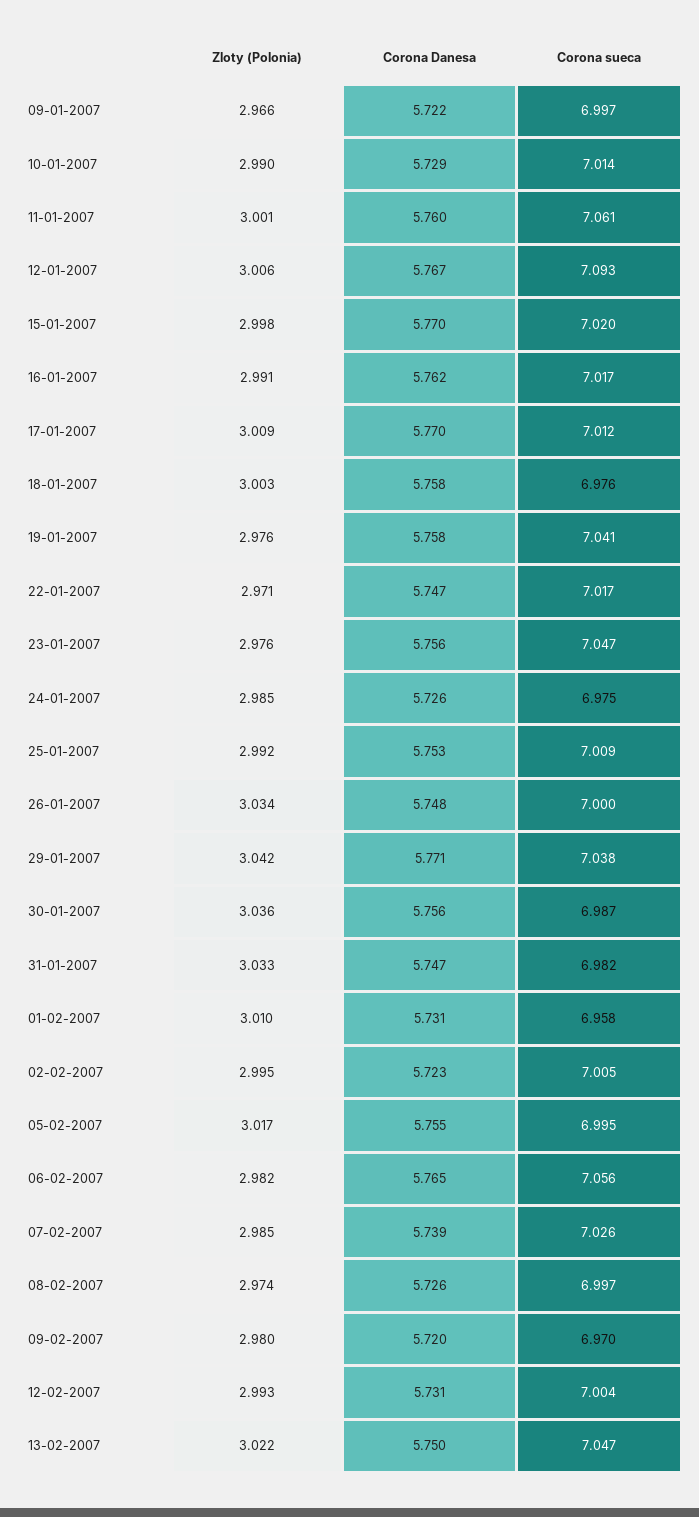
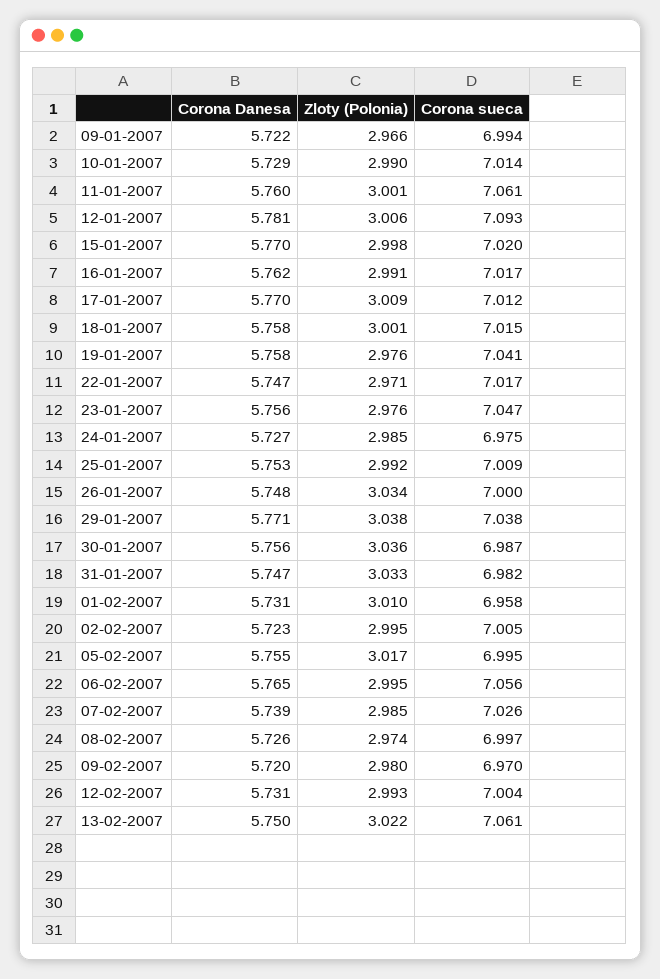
Corona sueca, 09-01-2007: 6.997 -> 6.994
Corona Danesa, 12-01-2007: 5.767 -> 5.781
Zloty (Polonia), 18-01-2007: 3.003 -> 3.001
Corona sueca, 18-01-2007: 6.976 -> 7.015
Corona Danesa, 24-01-2007: 5.726 -> 5.727
Zloty (Polonia), 29-01-2007: 3.042 -> 3.038
Zloty (Polonia), 06-02-2007: 2.982 -> 2.995
Corona sueca, 13-02-2007: 7.047 -> 7.061

